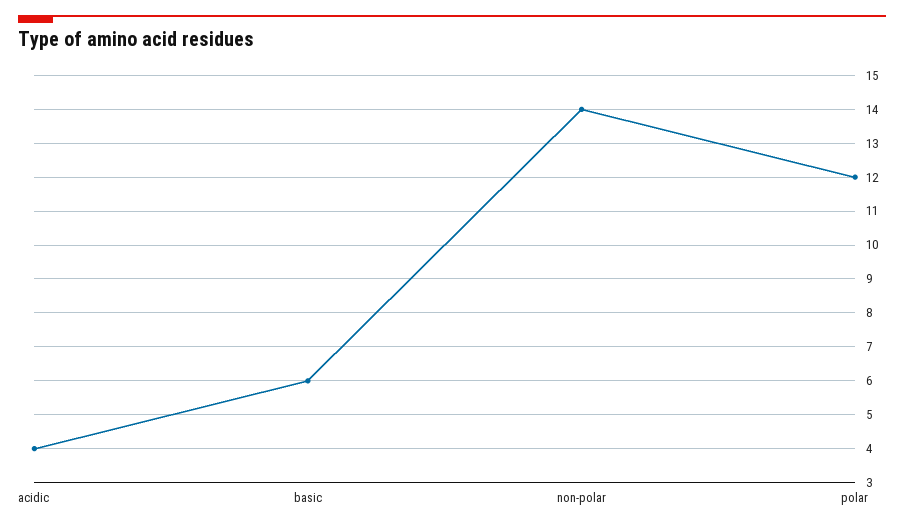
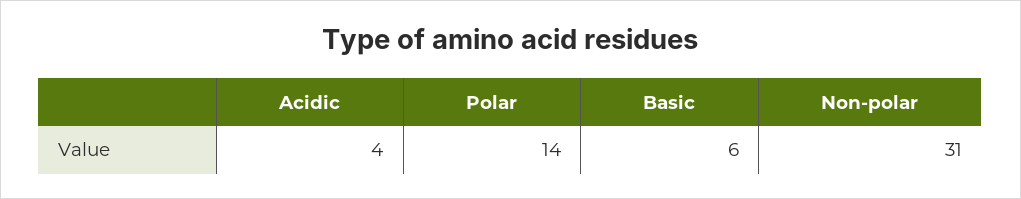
non-polar: 14 -> 31
polar: 12 -> 14

